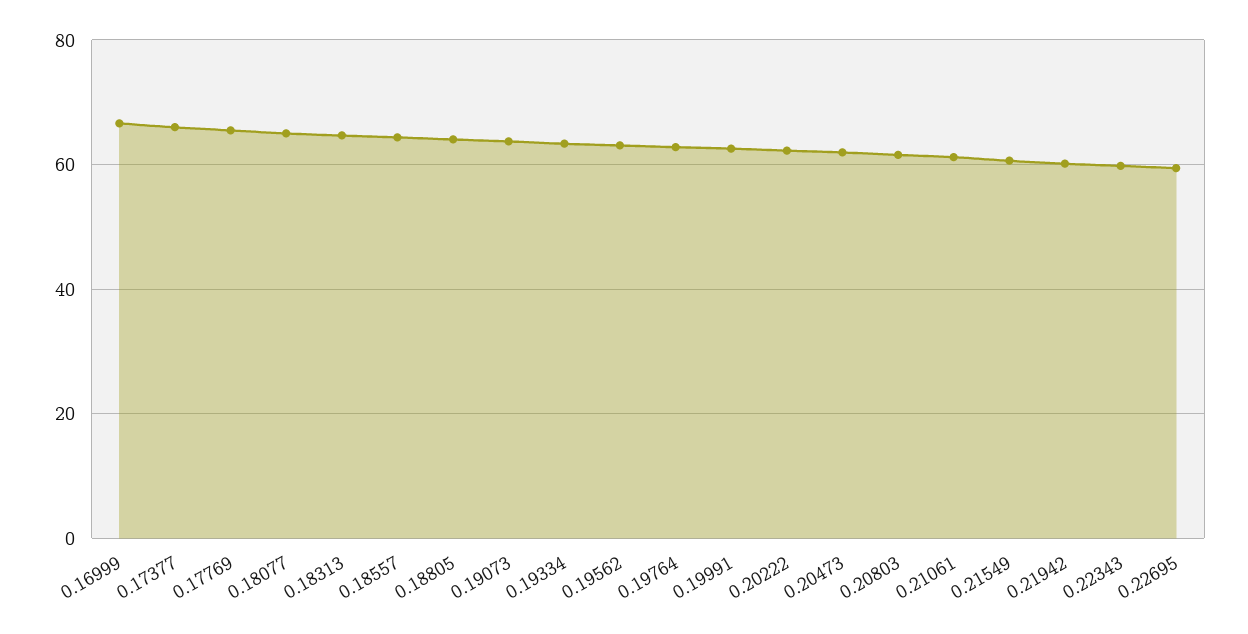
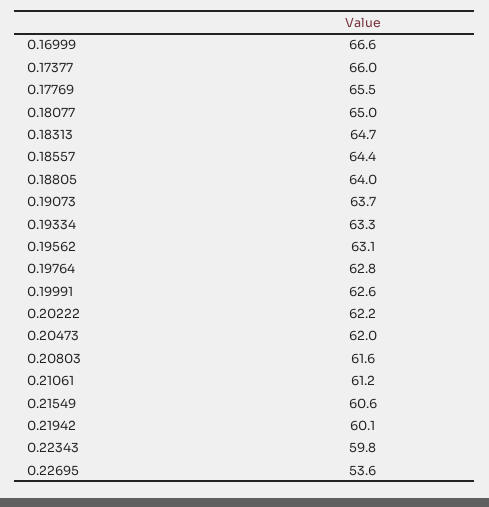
0.22695: 60 -> 53.6

